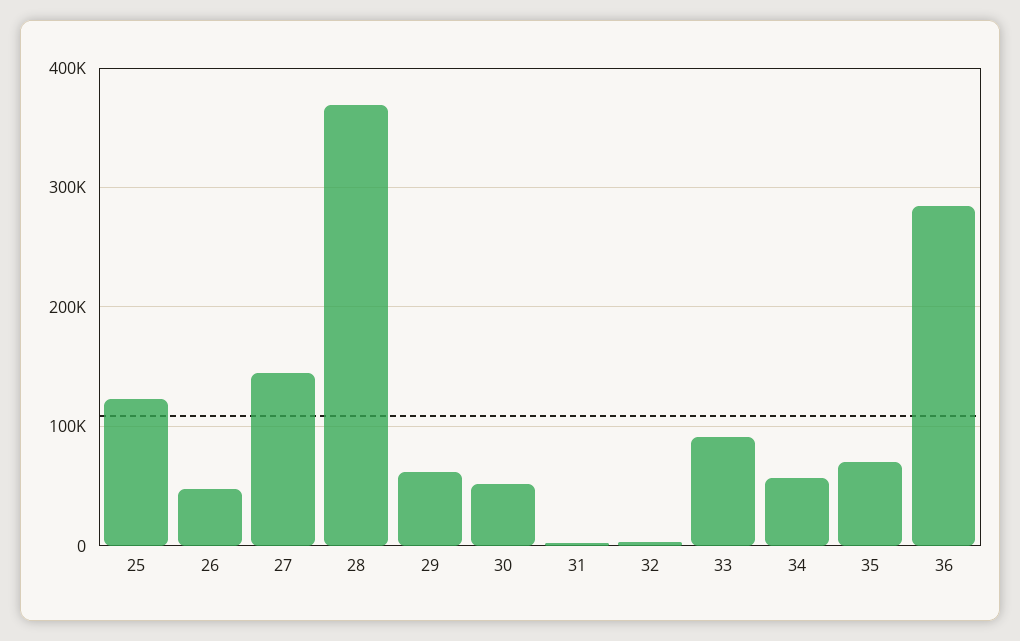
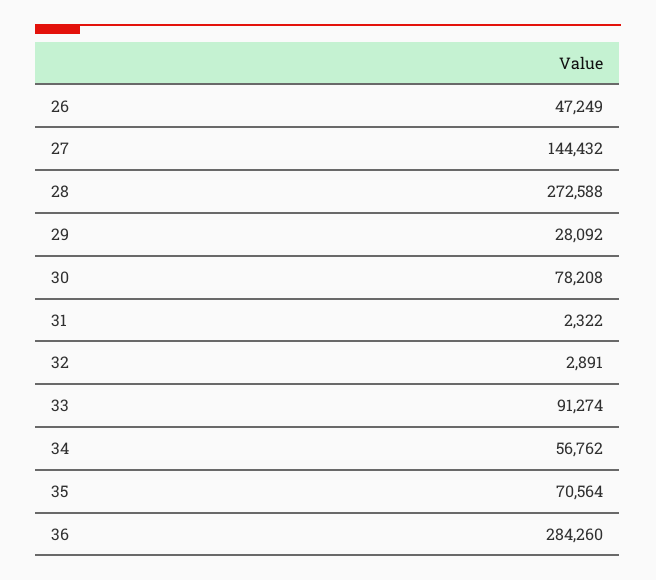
25: 120000 -> none
28: 370000 -> 272588
29: 60000 -> 28092
30: 50000 -> 78208

